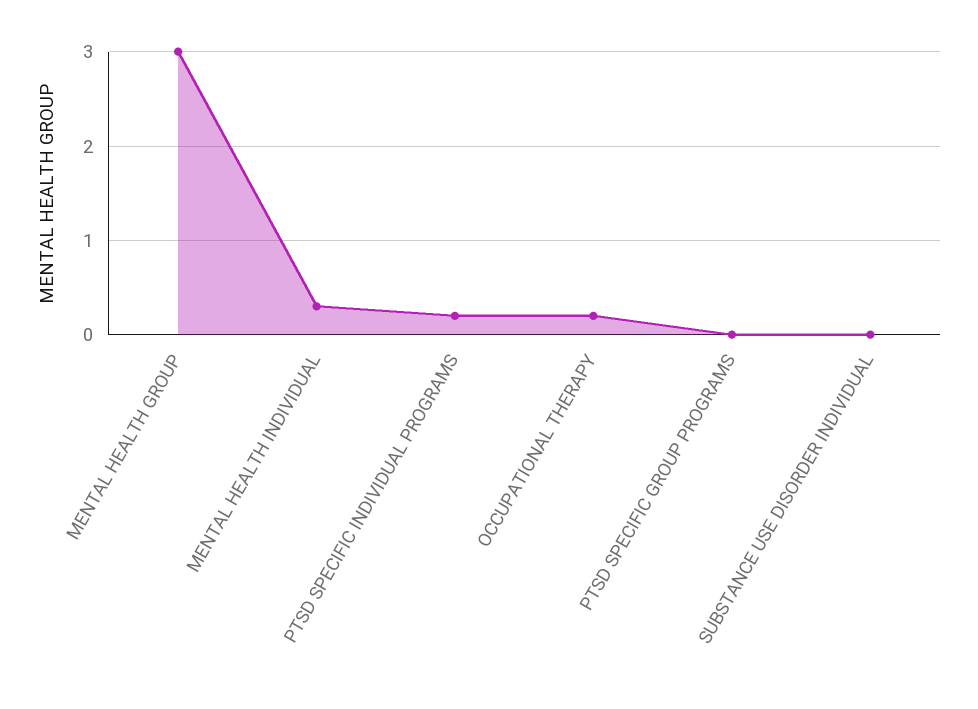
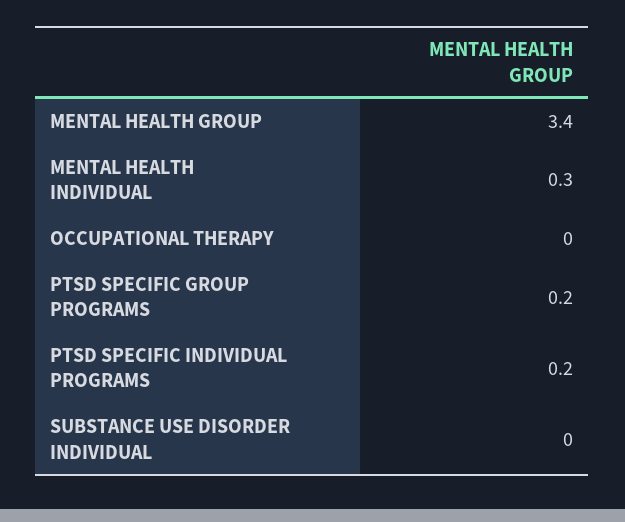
MENTAL HEALTH GROUP: 3 -> 3.4
OCCUPATIONAL THERAPY: 0.2 -> 0
PTSD SPECIFIC GROUP PROGRAMS: 0 -> 0.2

